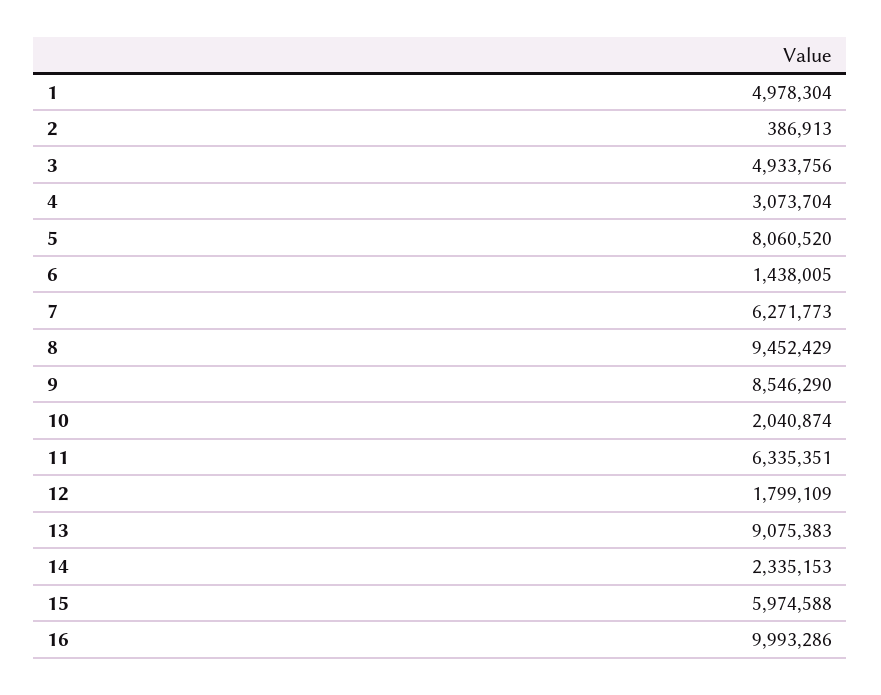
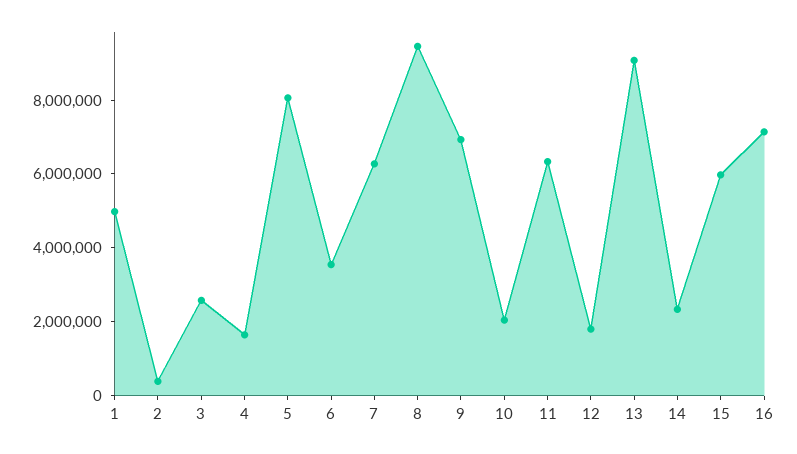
3: 4933756 -> 2500000
4: 3073704 -> 1500000
6: 1438005 -> 3500000
9: 8546290 -> 7000000
16: 9993286 -> 7000000

